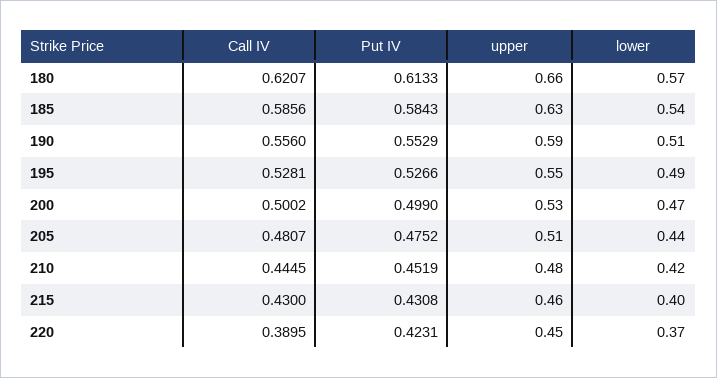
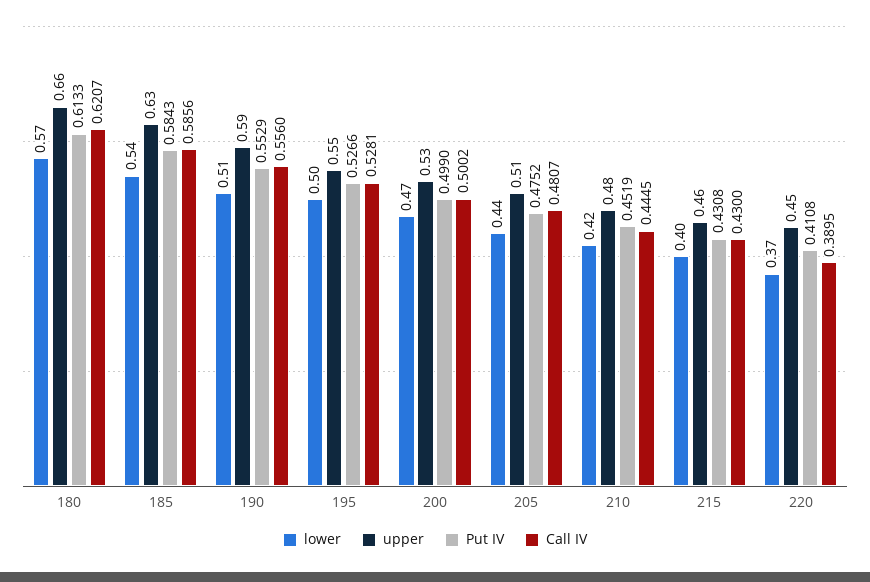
lower, 195: 0.49 -> 0.5
Put IV, 220: 0.4231 -> 0.4108

